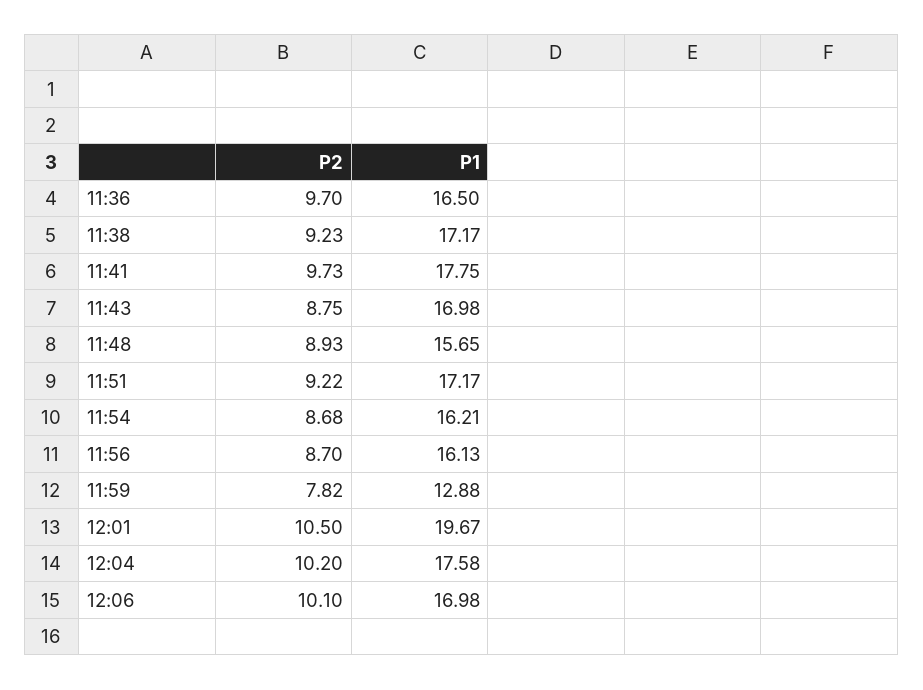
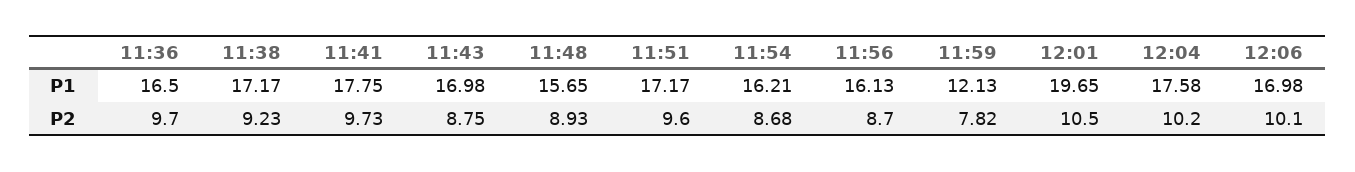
P2, 11:51: 9.22 -> 9.6
P1, 11:59: 12.88 -> 12.13
P1, 12:01: 19.67 -> 19.65

